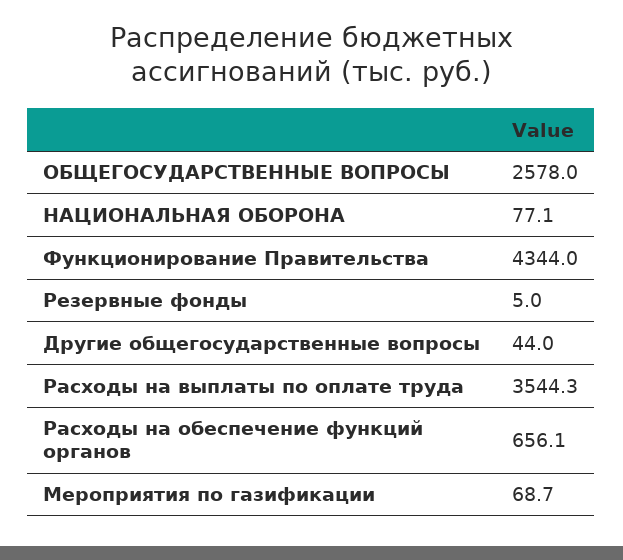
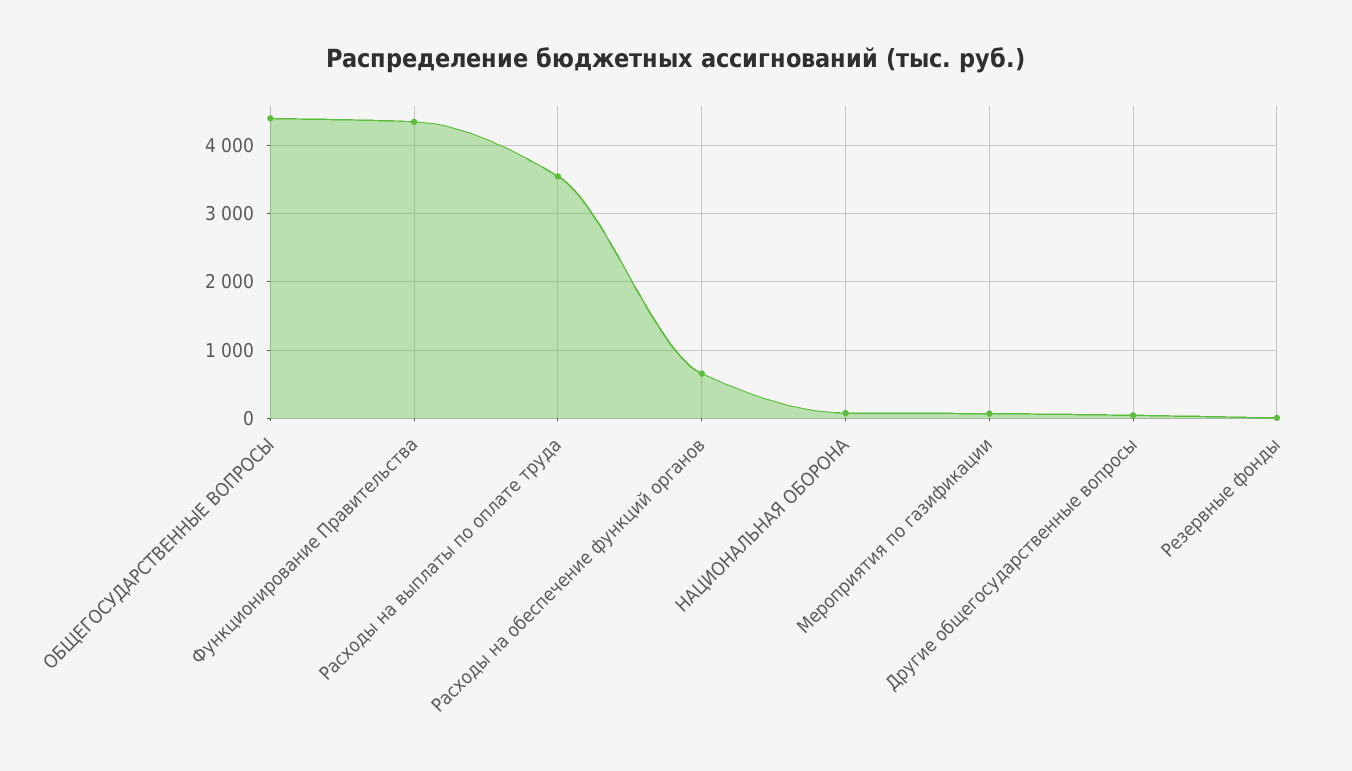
ОБЩЕГОСУДАРСТВЕННЫЕ ВОПРОСЫ: 2578 -> 4400

